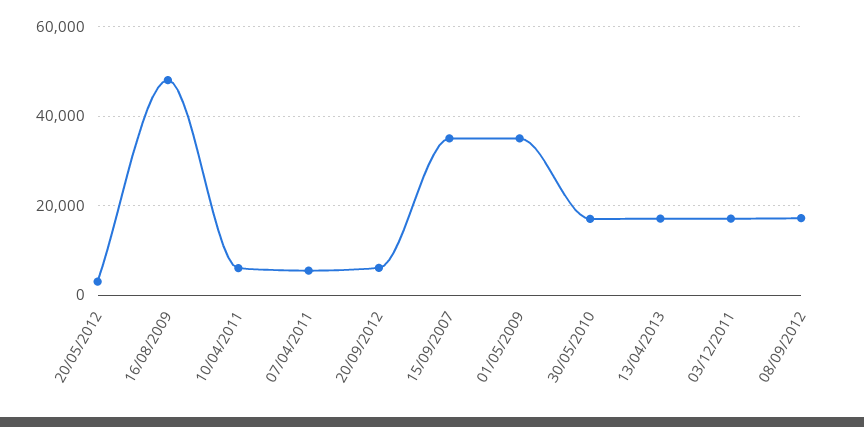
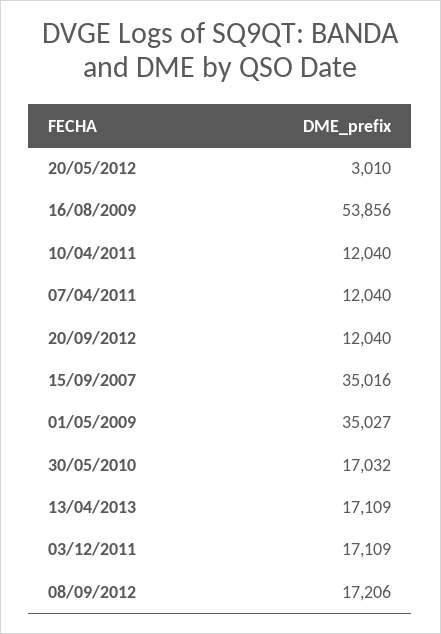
16/08/2009: 48000 -> 53856
10/04/2011: 6000 -> 12040
07/04/2011: 6000 -> 12040
20/09/2012: 6000 -> 12040

